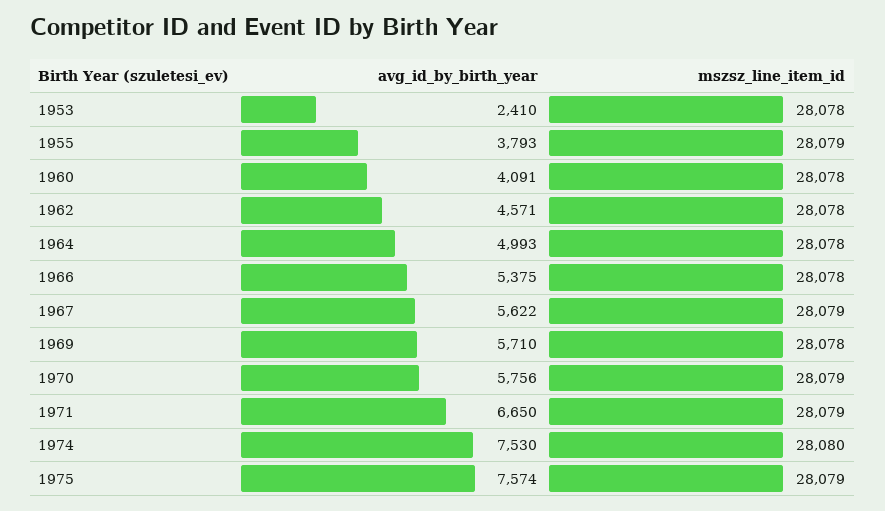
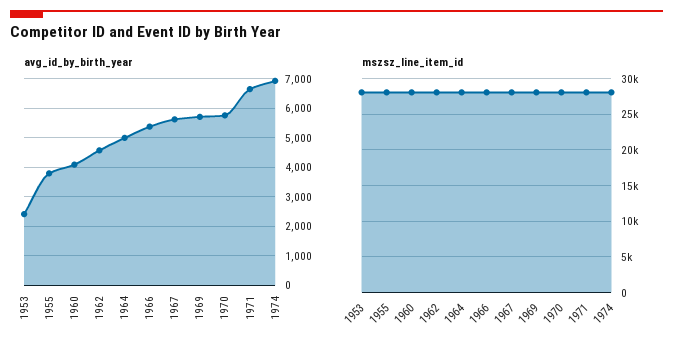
avg_id_by_birth_year, 1974: 7530 -> 7000
avg_id_by_birth_year, 1975: 7574 -> none
mszsz_line_item_id, 1975: 28079 -> none

